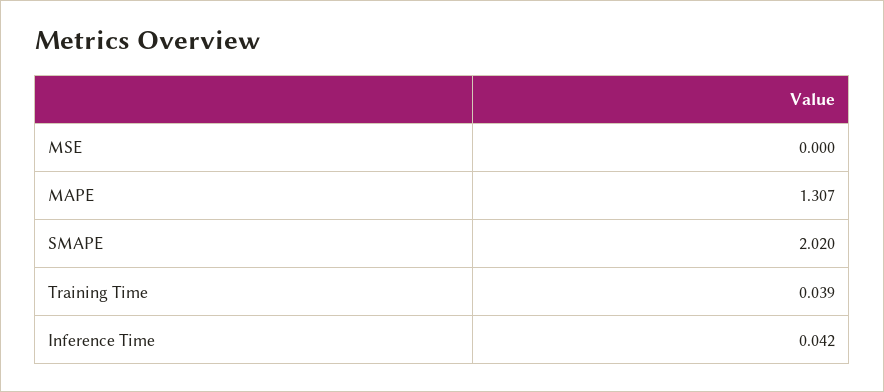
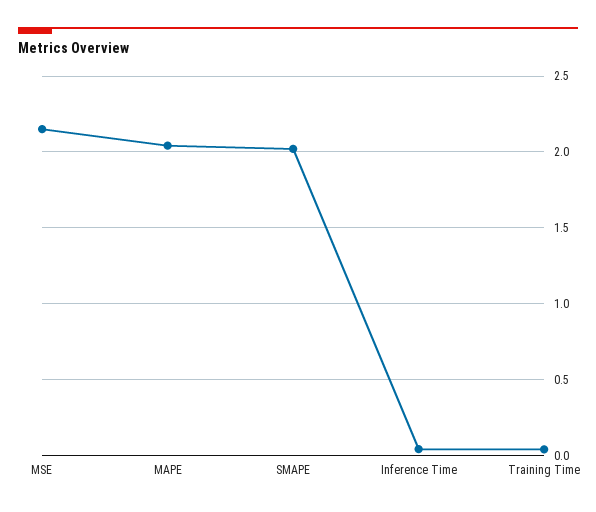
MSE: 0 -> 2.15
MAPE: 1.307 -> 2.05

